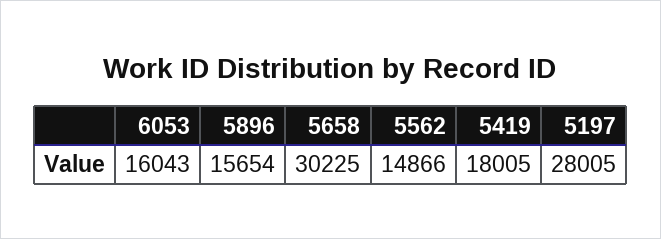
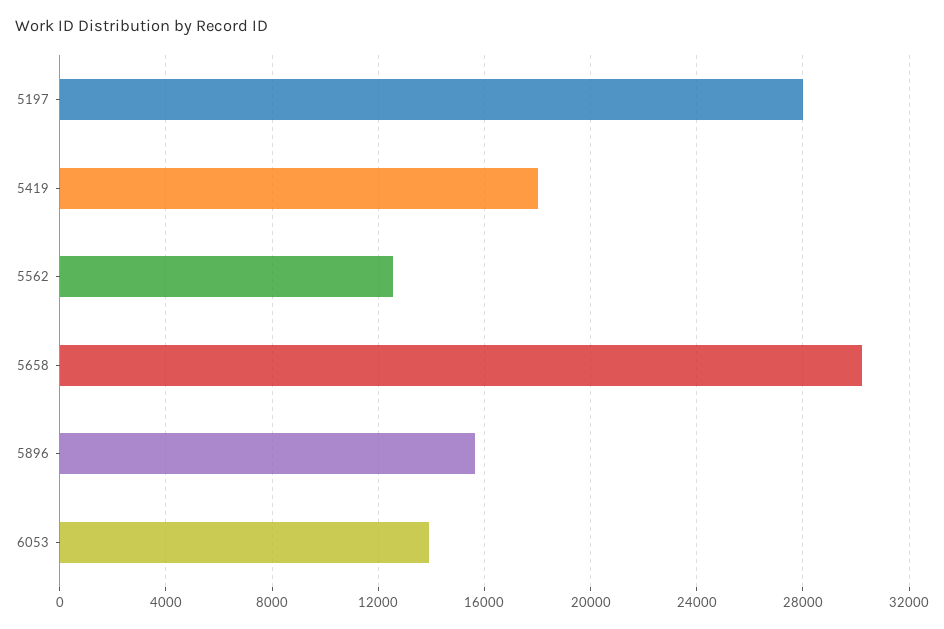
6053: 16043 -> 14000
5562: 14866 -> 12500

